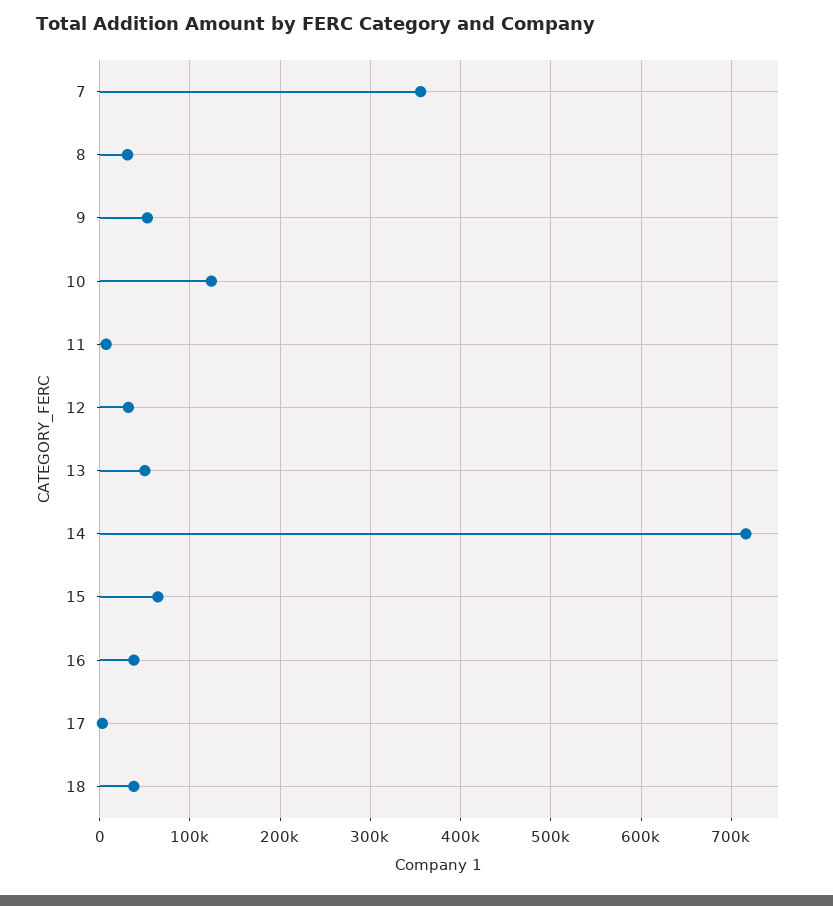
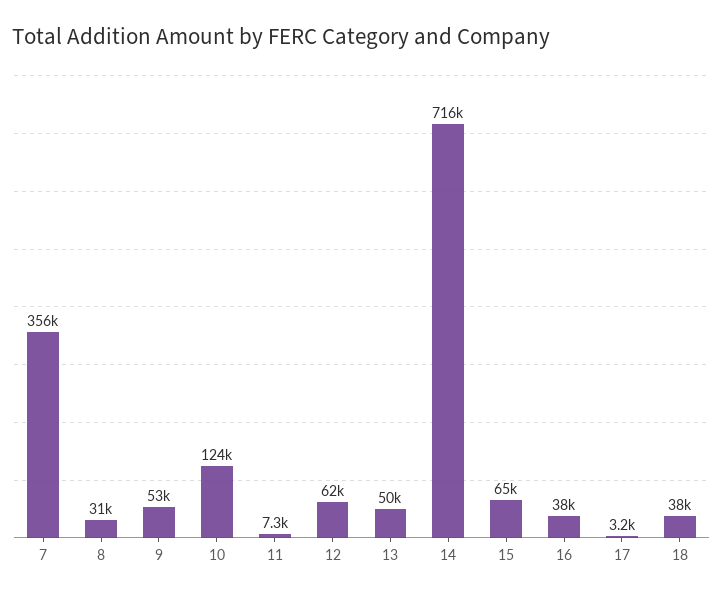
12: 30000 -> 62000

